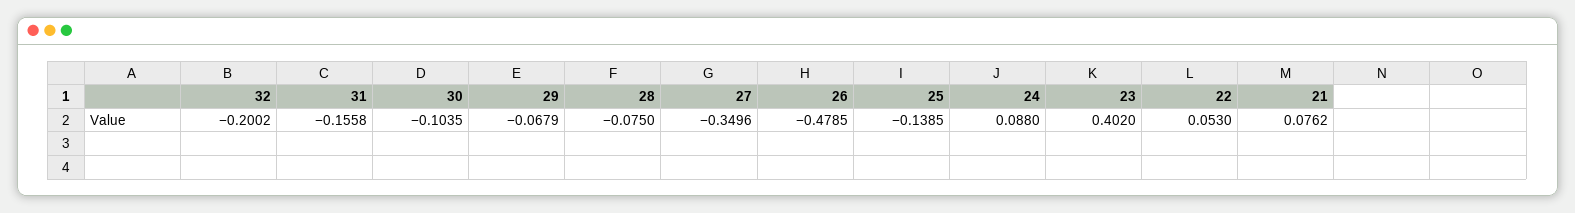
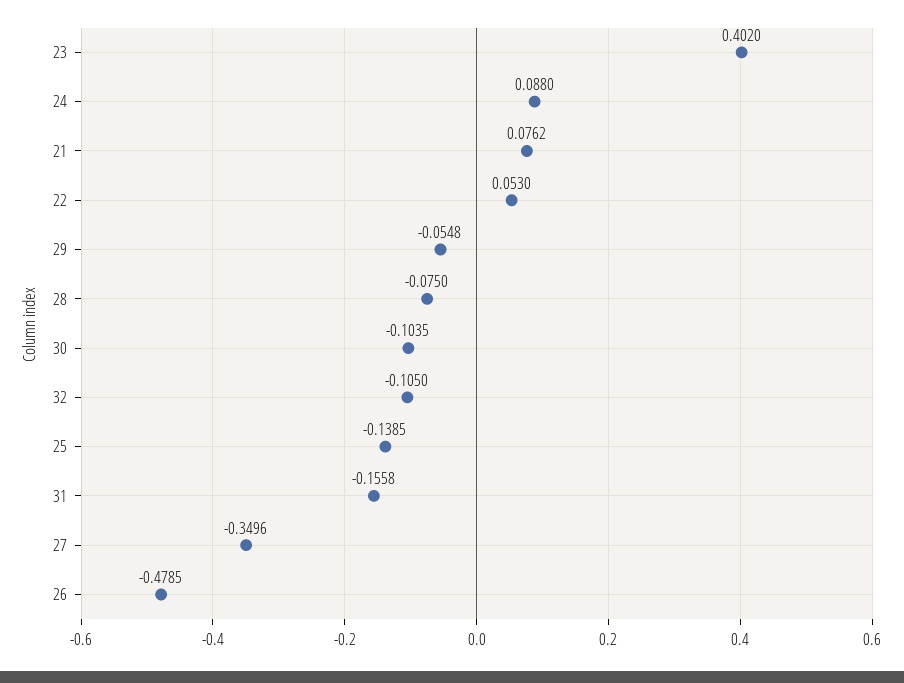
32: -0.2002 -> -0.105
29: -0.0679 -> -0.0548

